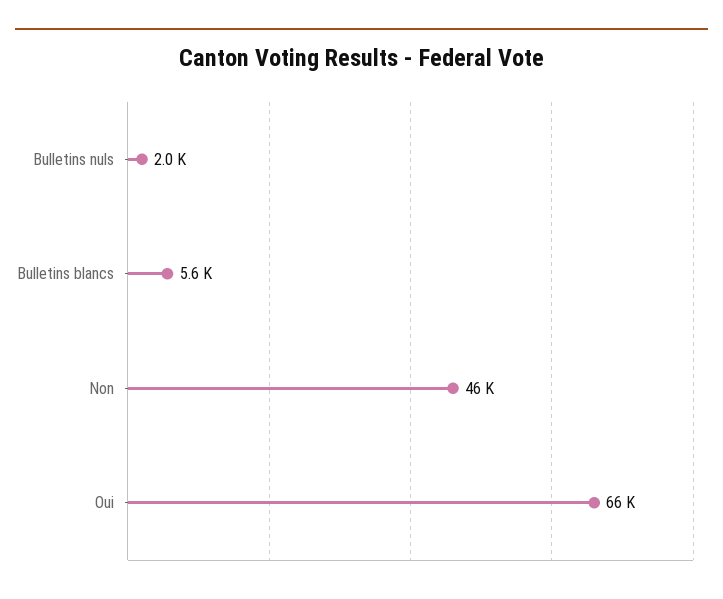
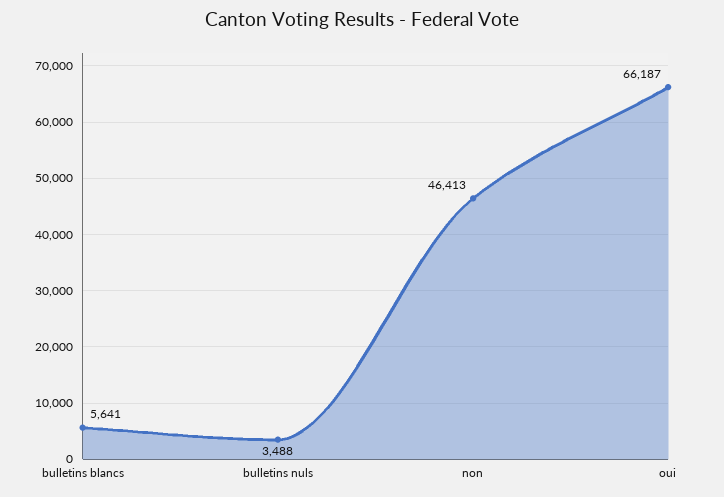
Bulletins nuls: 2000 -> 3488

